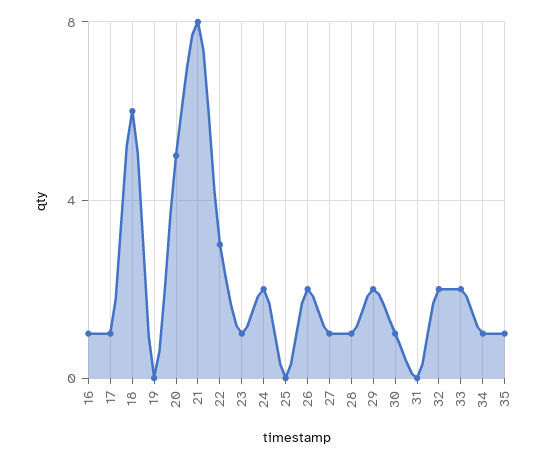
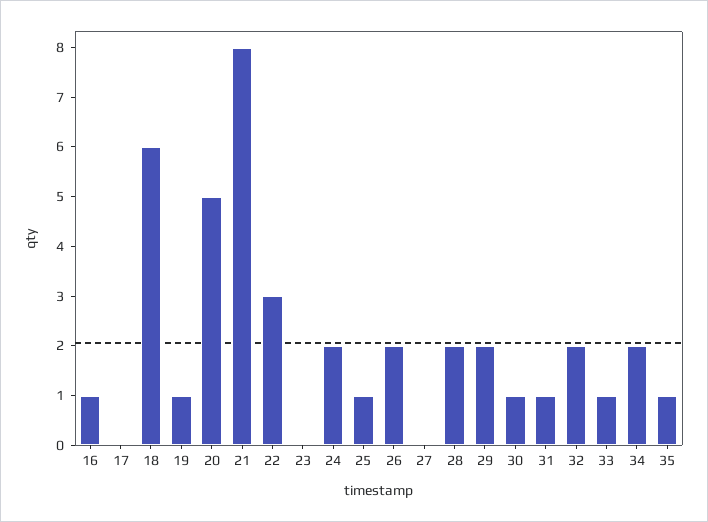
17: 1 -> 0
19: 0 -> 1
23: 1 -> 0
25: 0 -> 1
27: 1 -> 0
28: 1 -> 2
31: 0 -> 1
33: 2 -> 1
34: 1 -> 2

